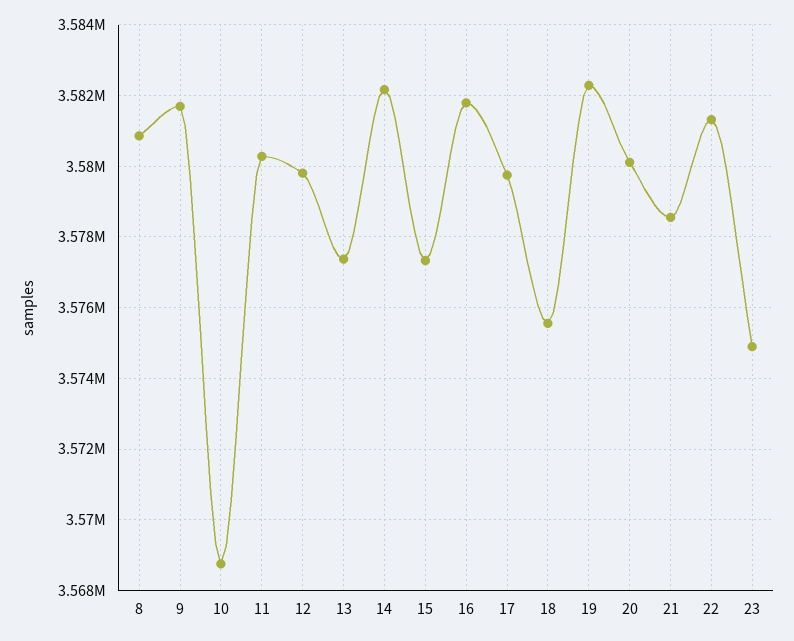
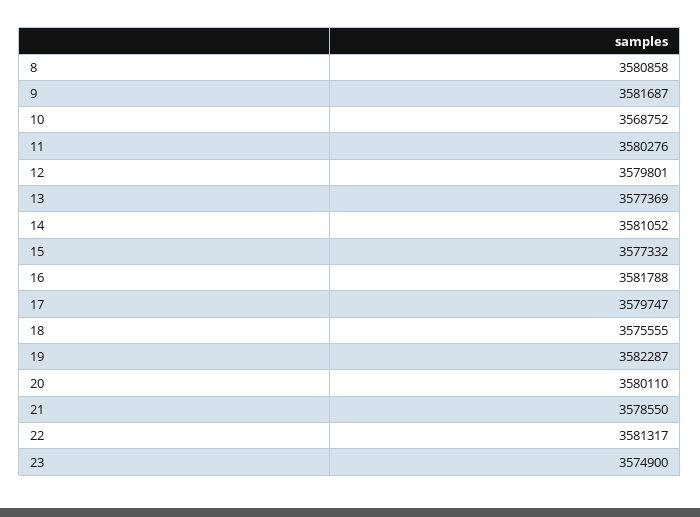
14: 3582200 -> 3581052

